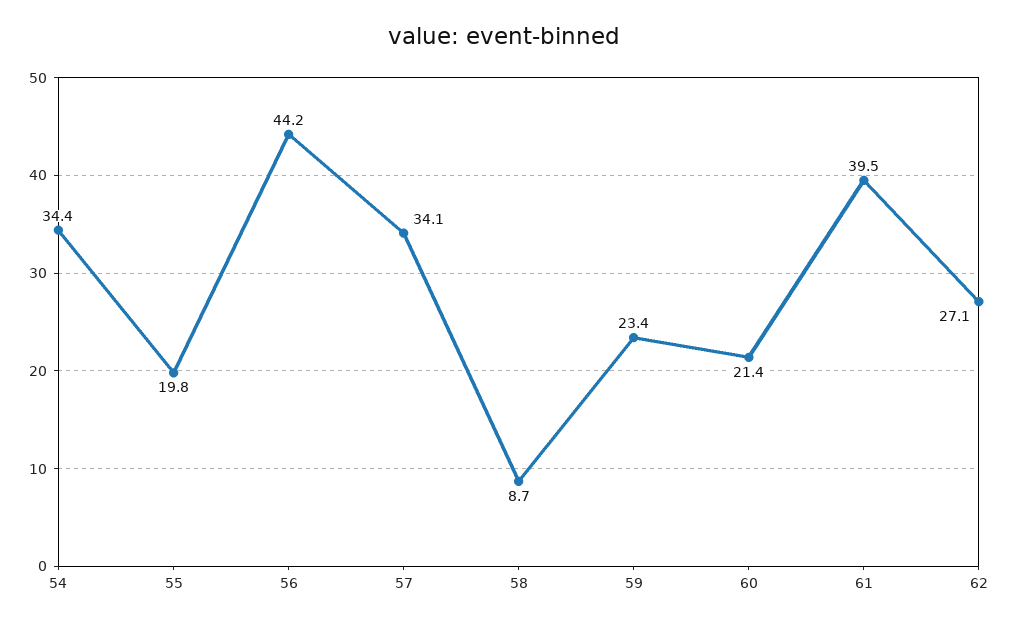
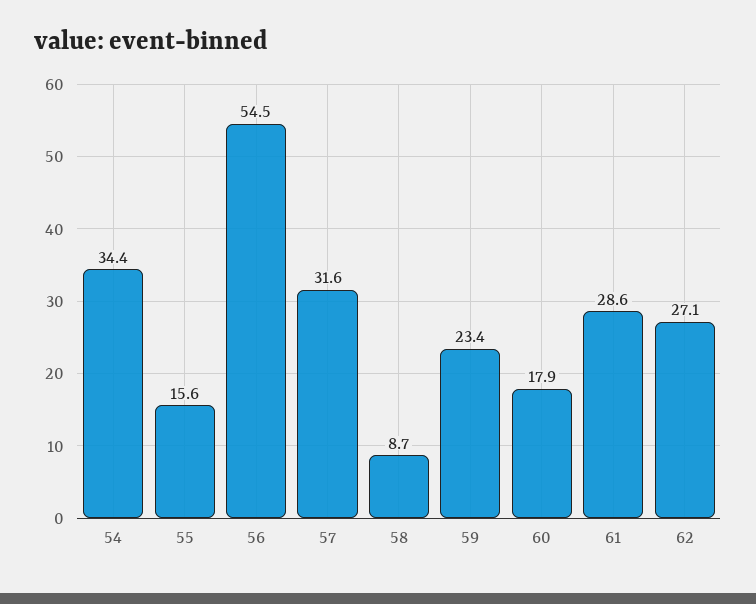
55: 19.8 -> 15.6
56: 44.2 -> 54.5
57: 34.1 -> 31.6
60: 21.4 -> 17.9
61: 39.5 -> 28.6

